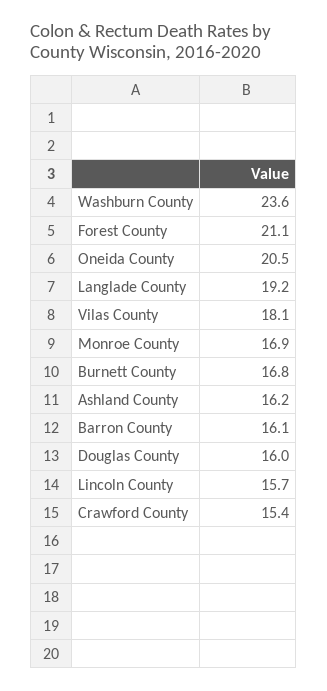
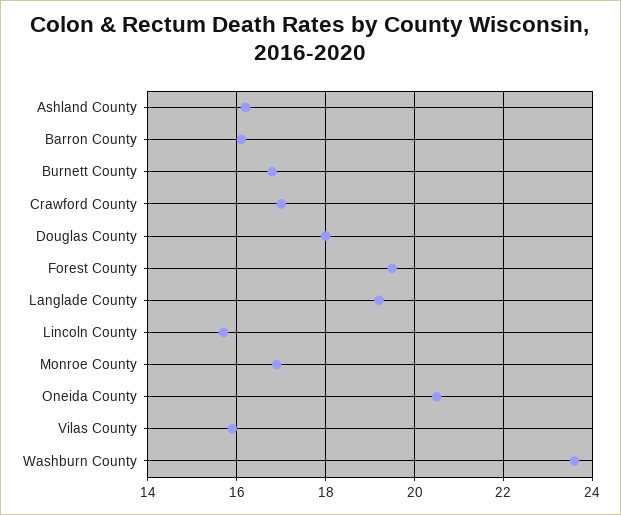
Forest County: 21.1 -> 19.5
Vilas County: 18.1 -> 16
Douglas County: 16 -> 18
Crawford County: 15.4 -> 17

